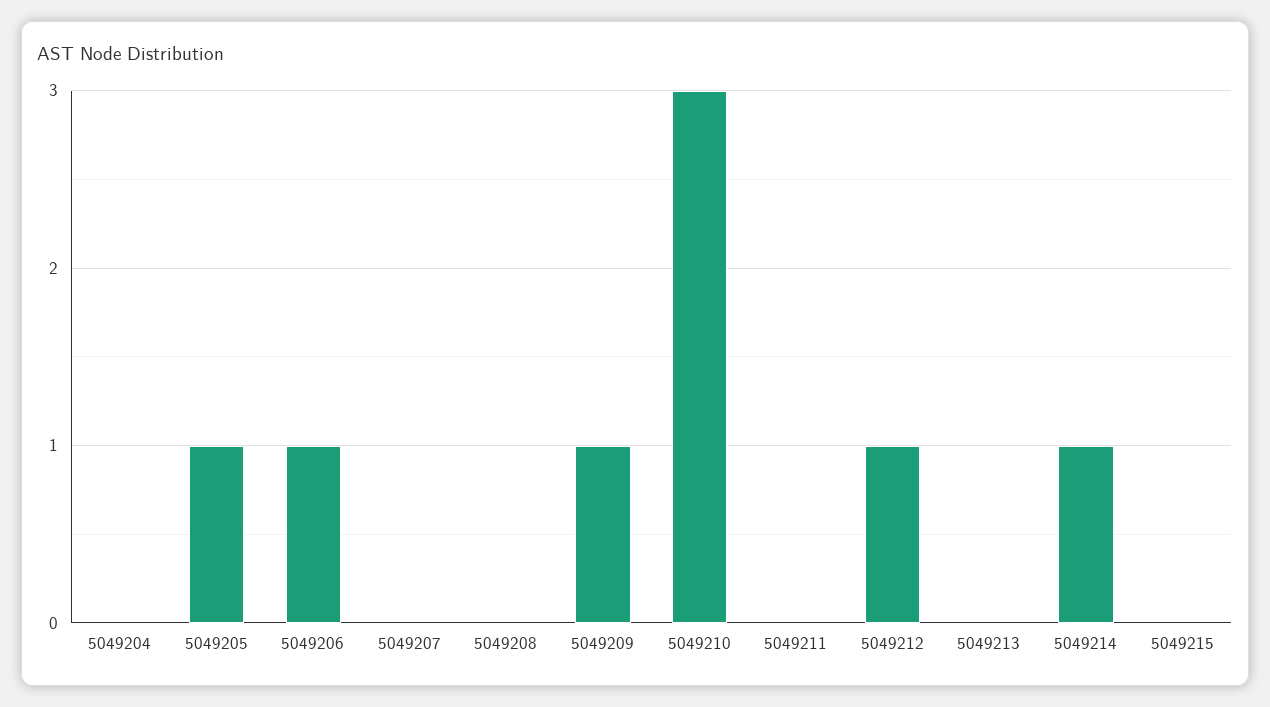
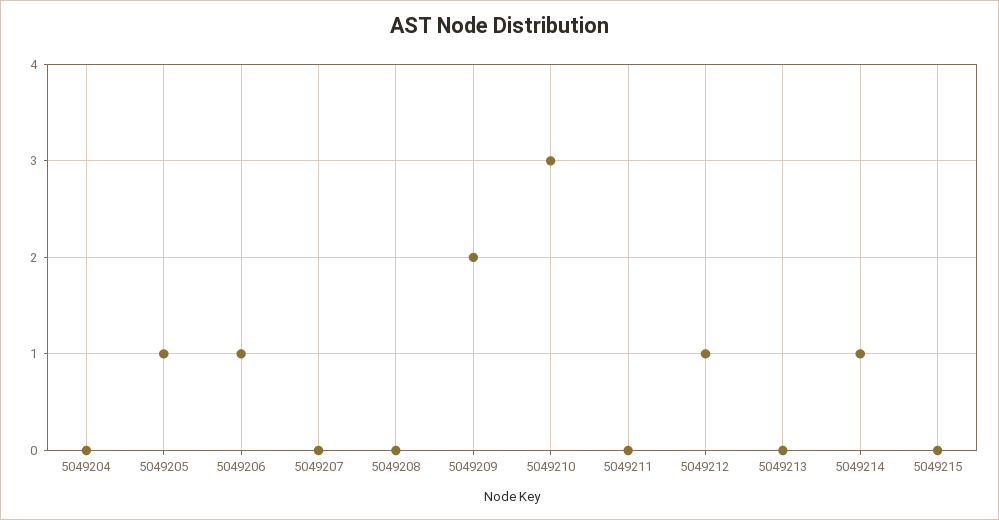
5049209: 1 -> 2

